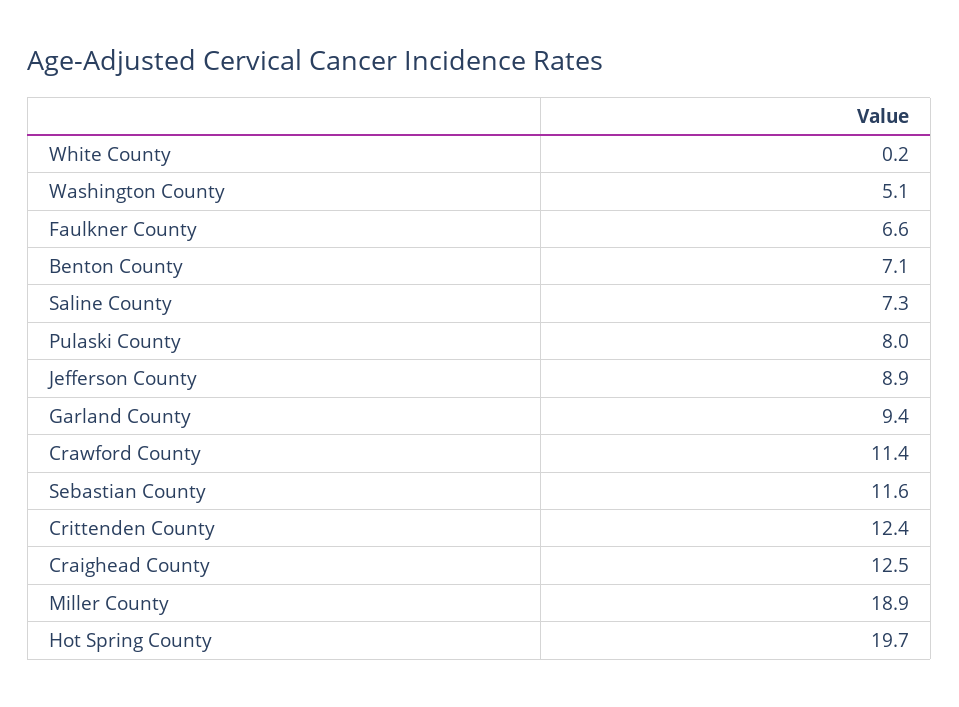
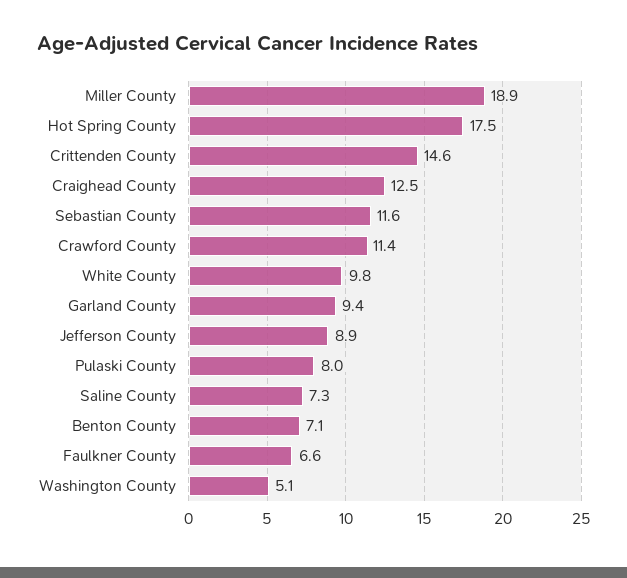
White County: 0.2 -> 9.8
Crittenden County: 12.4 -> 14.6
Hot Spring County: 19.7 -> 17.5

